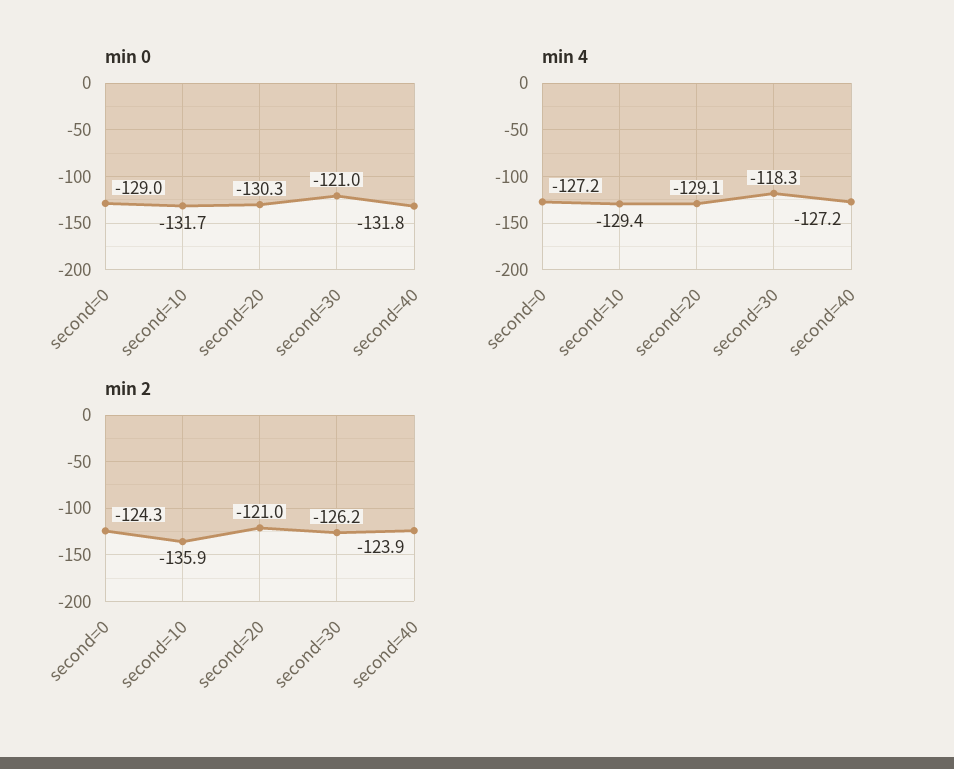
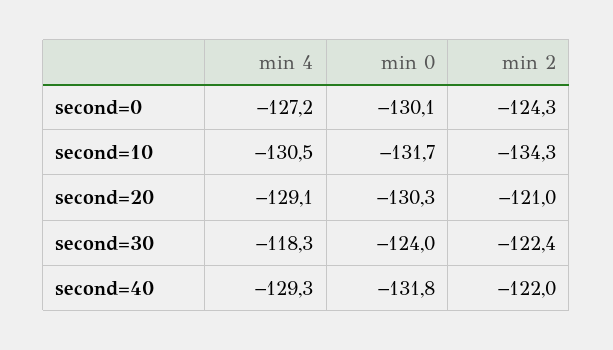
min 0, second=0: -129 -> -130.1
min 0, second=30: -121 -> -124
min 4, second=10: -129.4 -> -130.5
min 4, second=40: -127.2 -> -129.3
min 2, second=10: -135.9 -> -134.3
min 2, second=30: -126.2 -> -122.4
min 2, second=40: -123.9 -> -122

